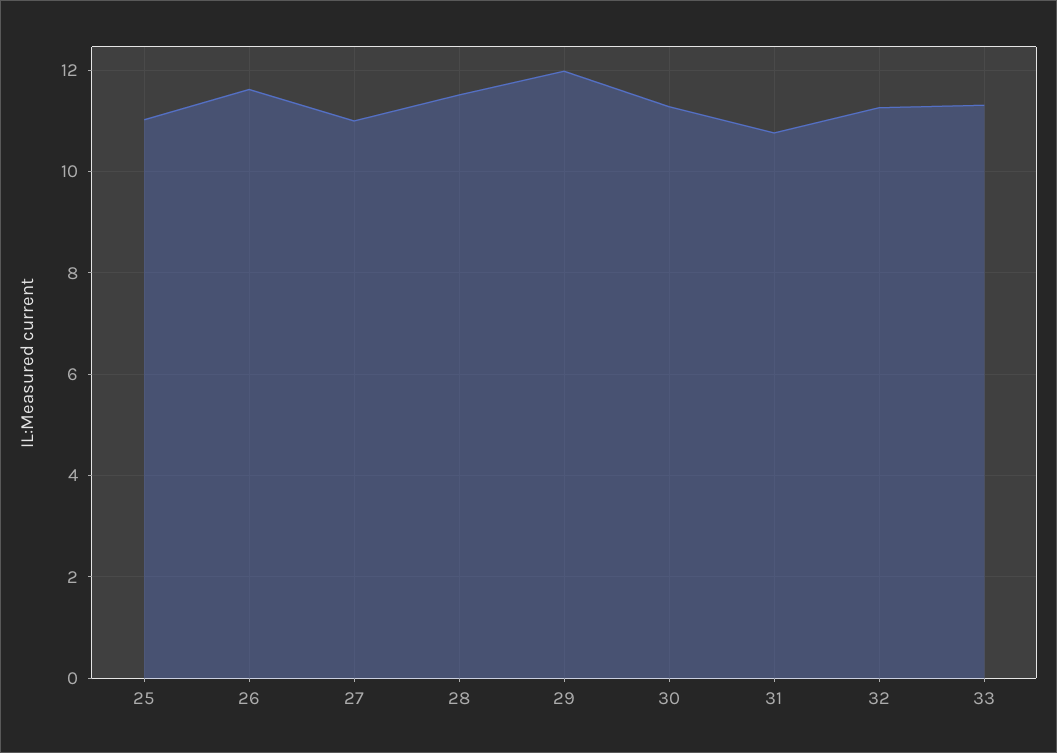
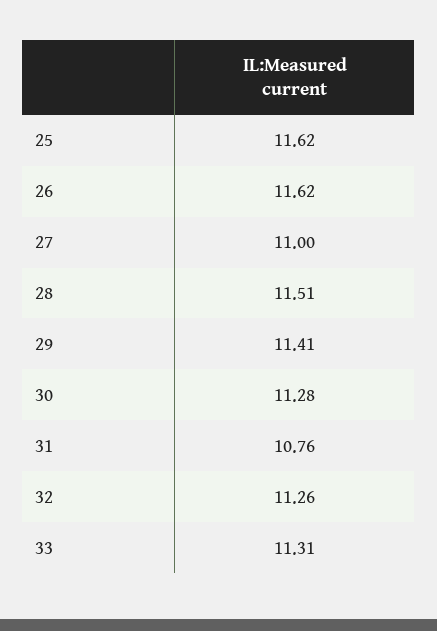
25: 11 -> 11.62
29: 12 -> 11.41

